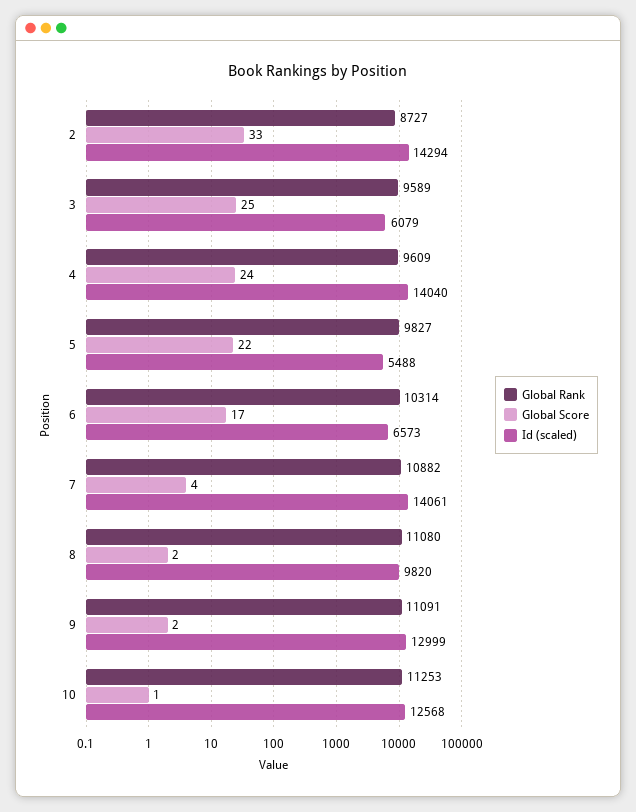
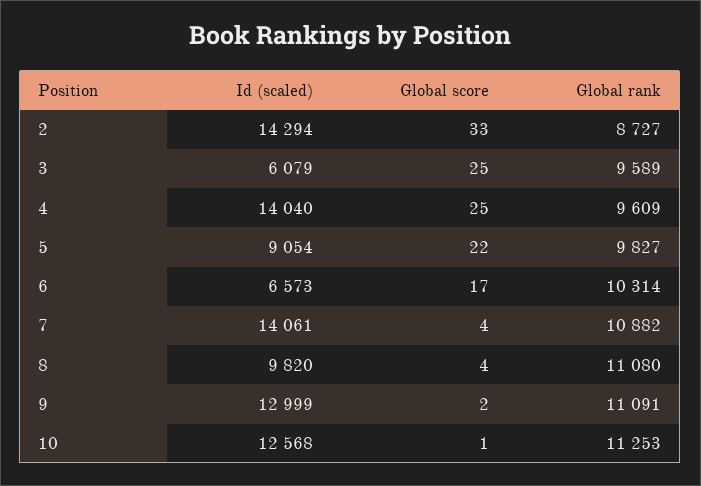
Global Score, 4: 24 -> 25
Id (scaled), 5: 5488 -> 9054
Global Score, 8: 2 -> 4

